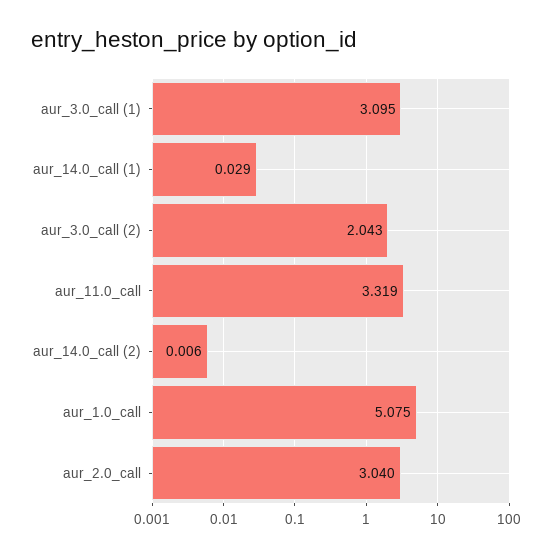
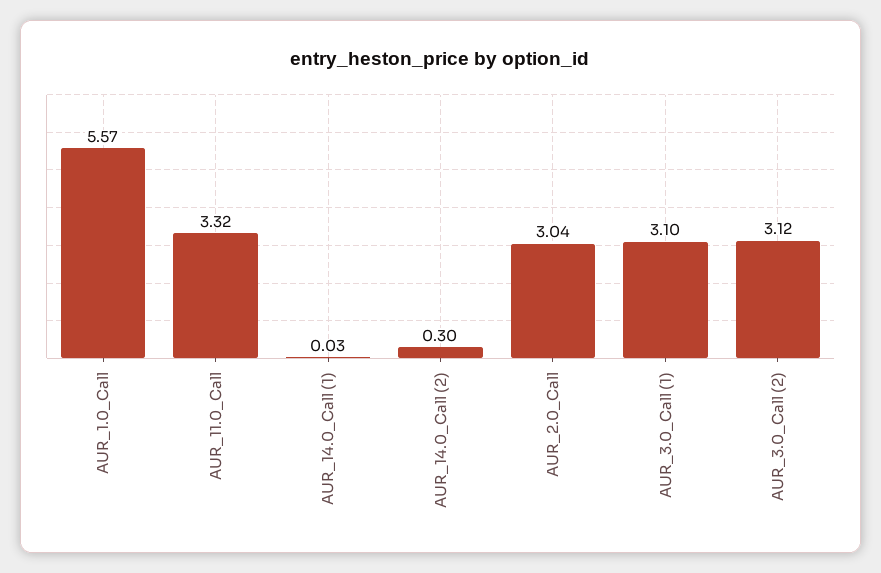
aur_3.0_call (2): 2.043 -> 3.12
aur_14.0_call (2): 0.006 -> 0.3
aur_1.0_call: 5.075 -> 5.57

